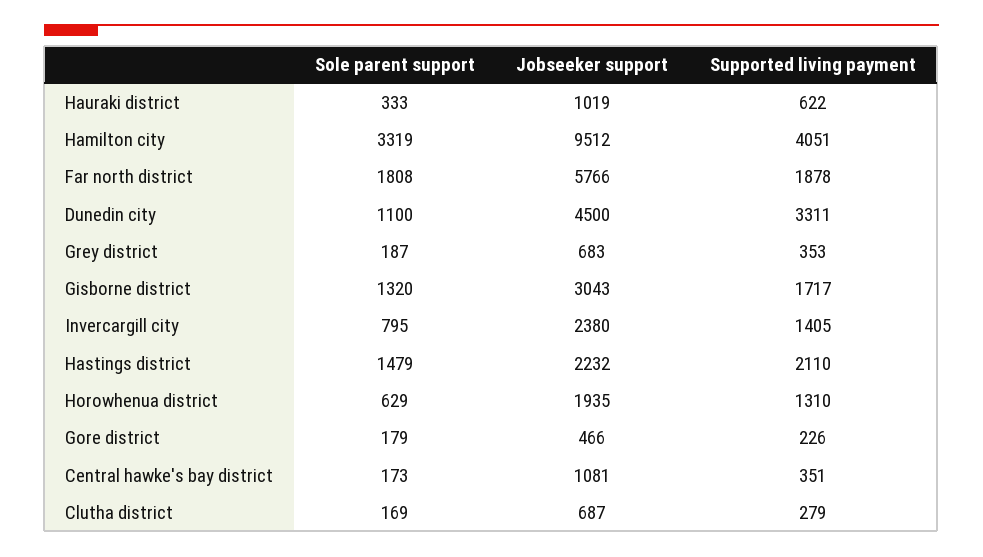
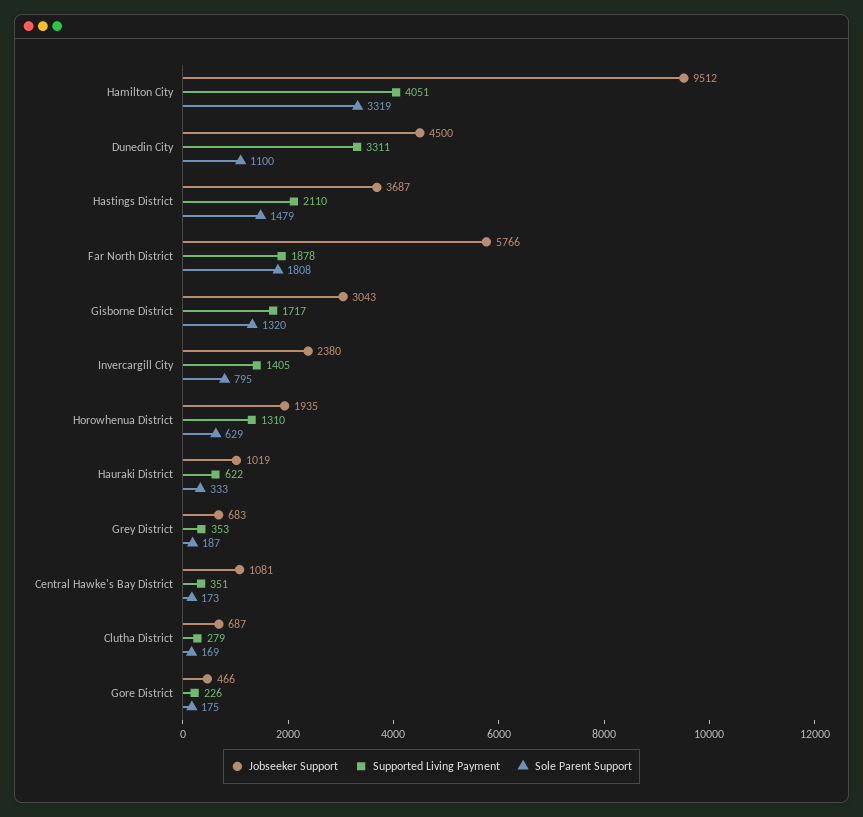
Jobseeker support, Hastings district: 2232 -> 3687
Sole parent support, Gore district: 179 -> 175

